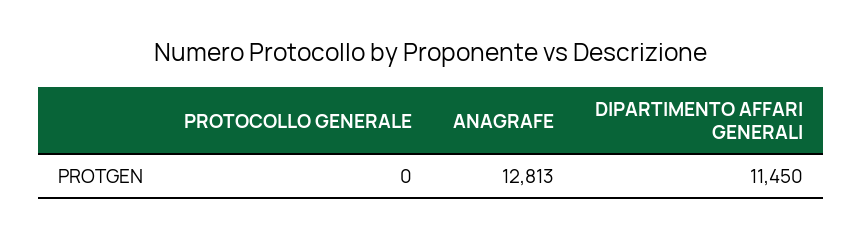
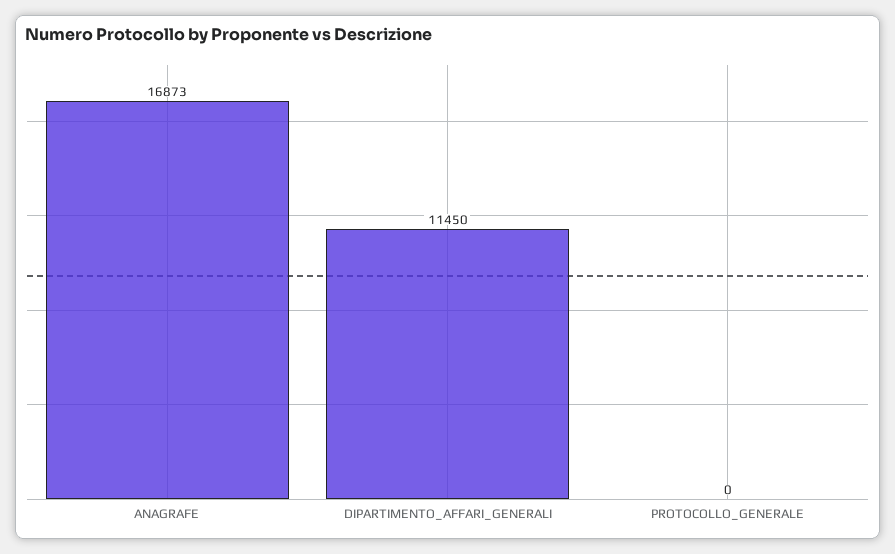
ANAGRAFE: 12813 -> 16873

